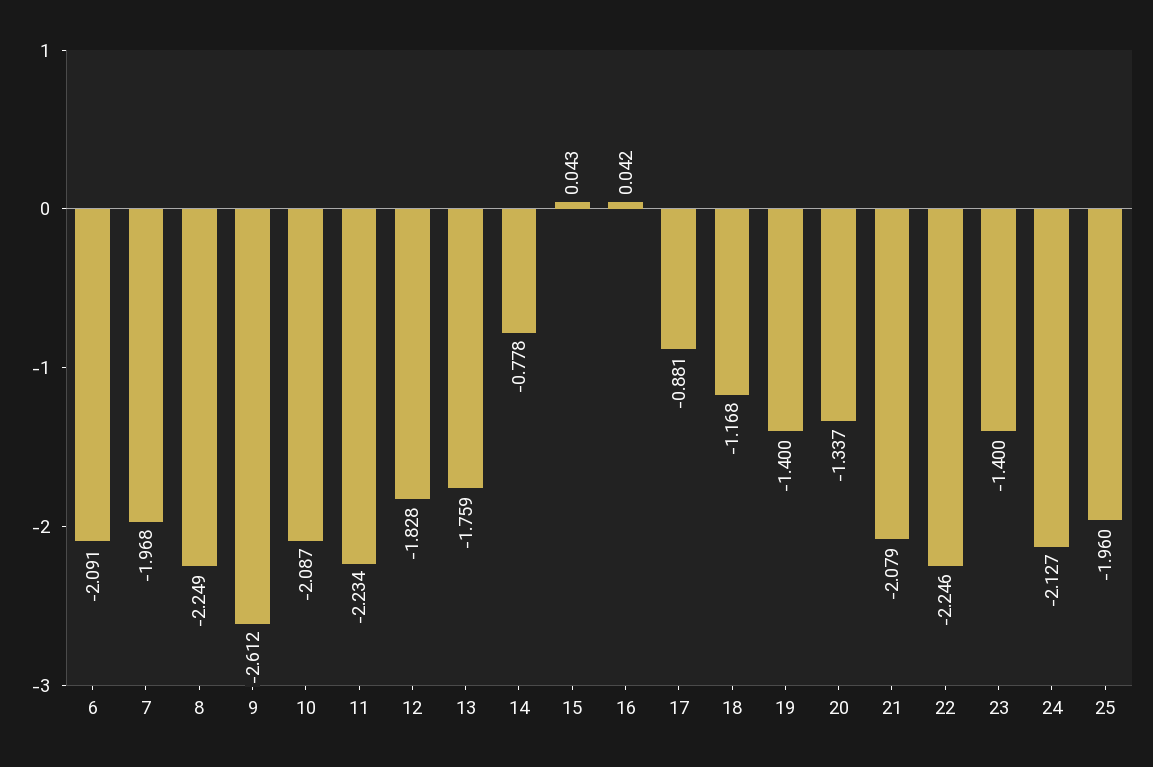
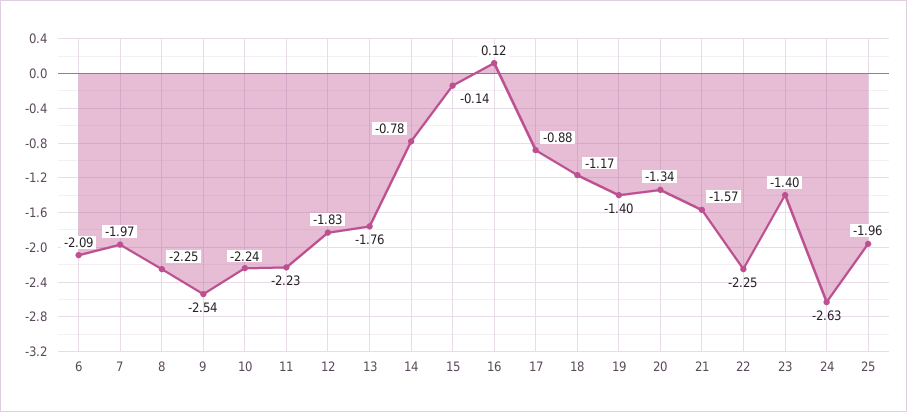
9: -2.612 -> -2.54
10: -2.087 -> -2.24
15: 0.043 -> -0.14
16: 0.042 -> 0.12
21: -2.079 -> -1.57
24: -2.127 -> -2.63

